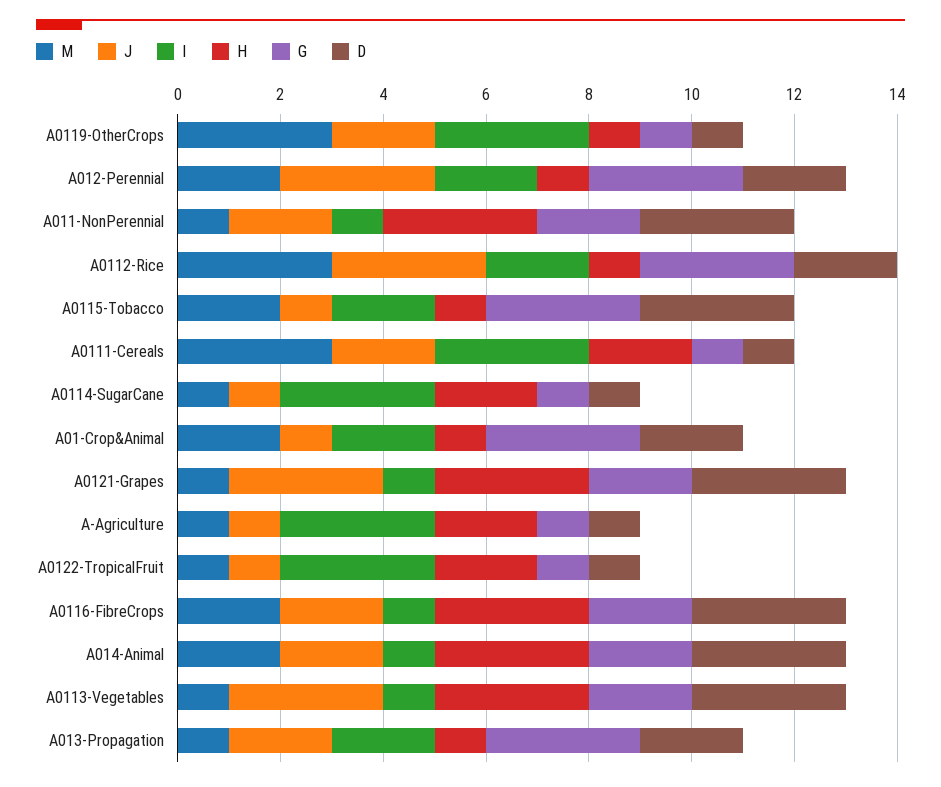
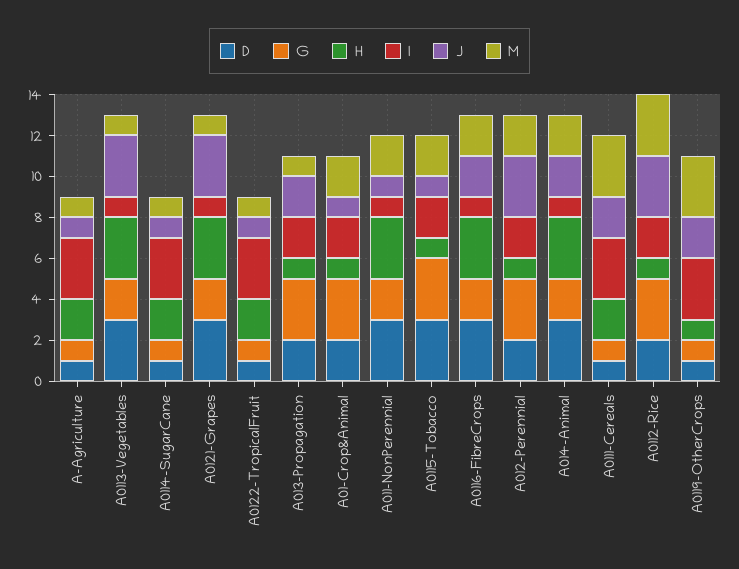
M, A011-NonPerennial: 1 -> 2
J, A011-NonPerennial: 2 -> 1

